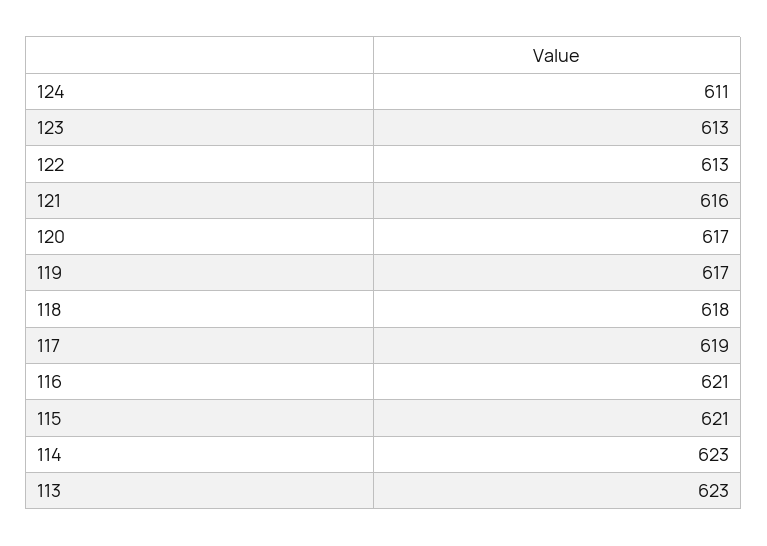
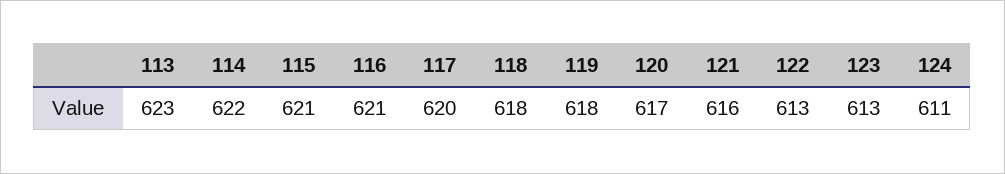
119: 617 -> 618
117: 619 -> 620
114: 623 -> 622

